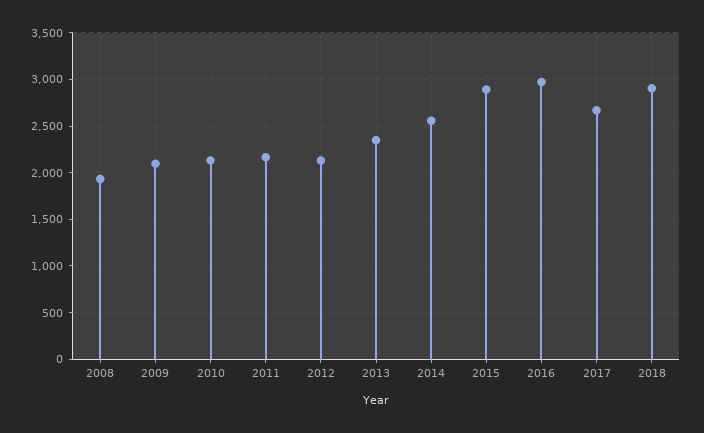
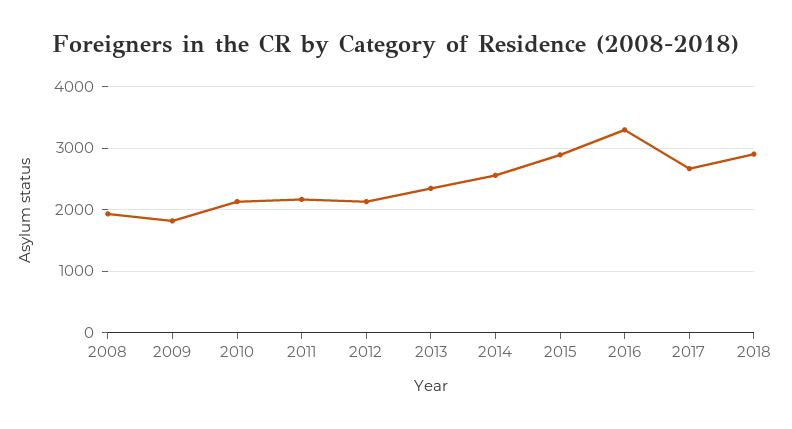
2009: 2100 -> 1800
2016: 3000 -> 3300

